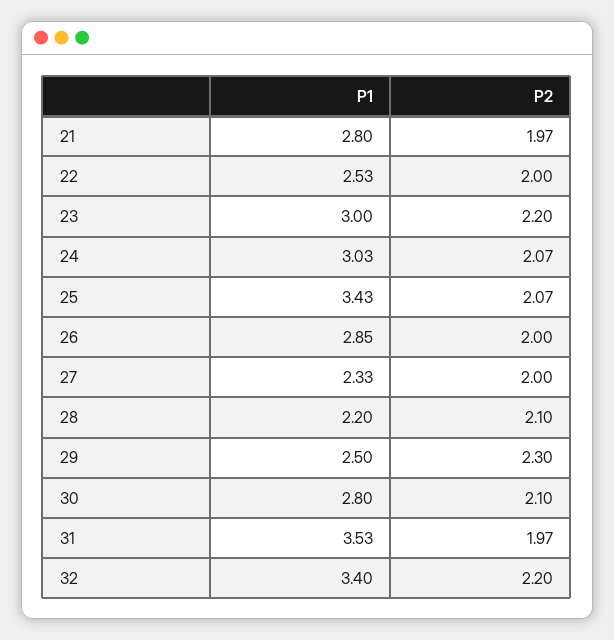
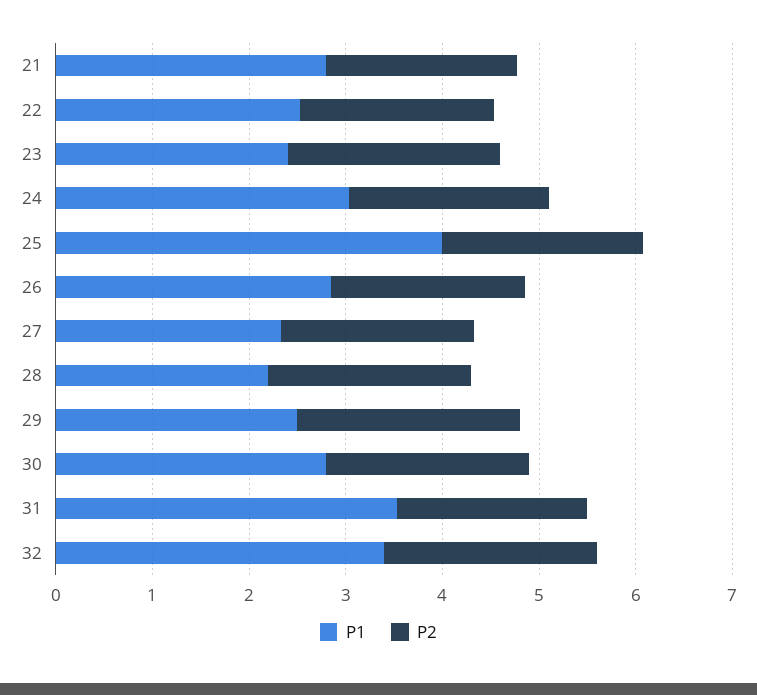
P1, 23: 3 -> 2.4
P1, 25: 3.43 -> 4

